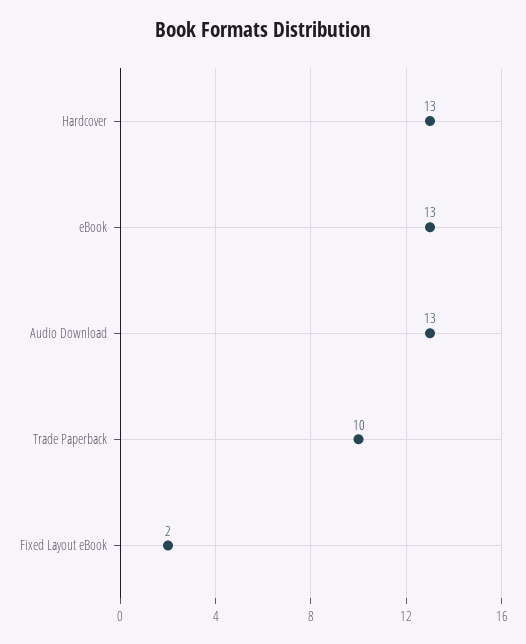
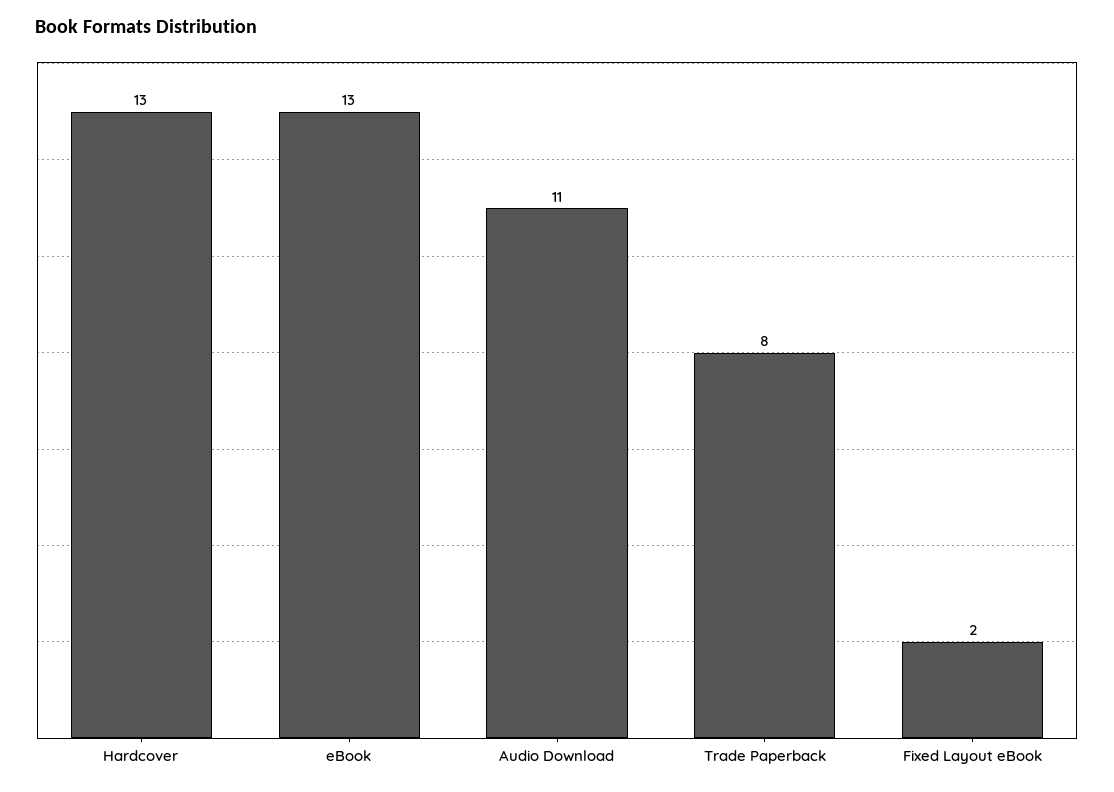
Audio Download: 13 -> 11
Trade Paperback: 10 -> 8

